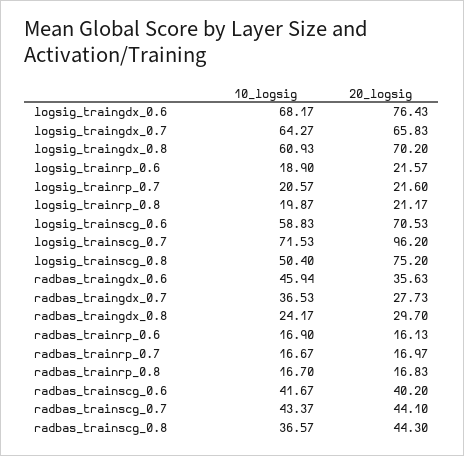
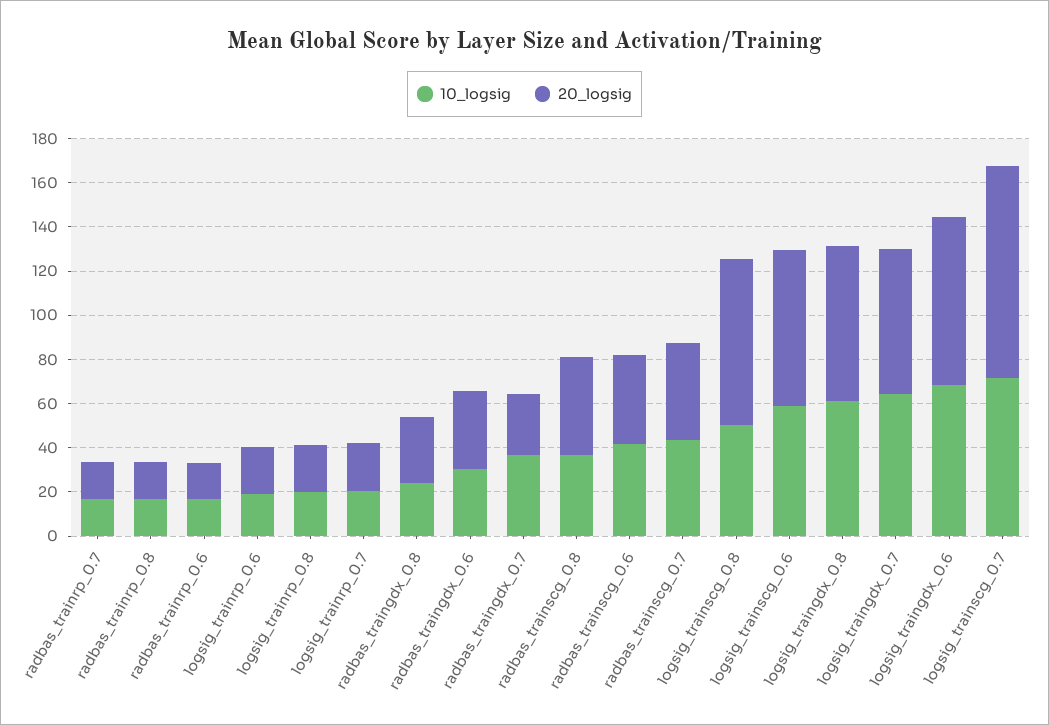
10_logsig, radbas_traingdx_0.6: 45.94 -> 30

